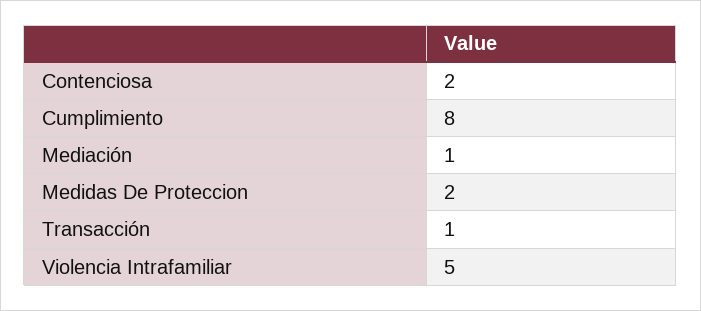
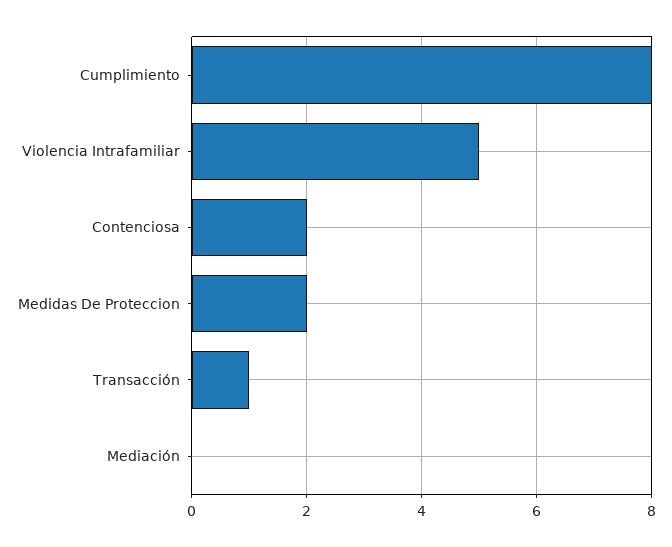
Mediación: 1 -> 0

